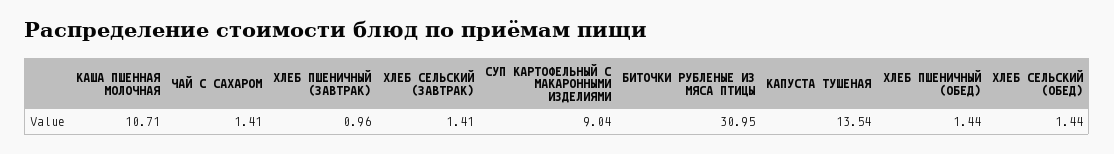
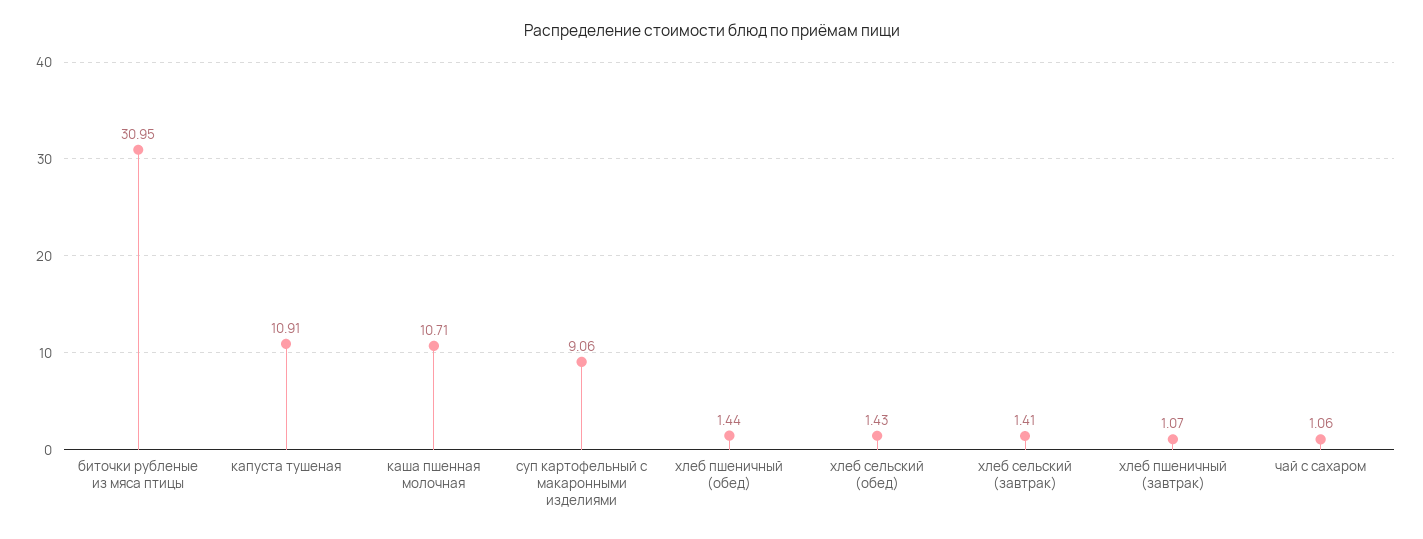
ЧАЙ С САХАРОМ: 1.41 -> 1.06
ХЛЕБ ПШЕНИЧНЫЙ (ЗАВТРАК): 0.96 -> 1.07
СУП КАРТОФЕЛЬНЫЙ С МАКАРОННЫМИ ИЗДЕЛИЯМИ: 9.04 -> 9.06
КАПУСТА ТУШЕНАЯ: 13.54 -> 10.91
ХЛЕБ СЕЛЬСКИЙ (ОБЕД): 1.44 -> 1.43

